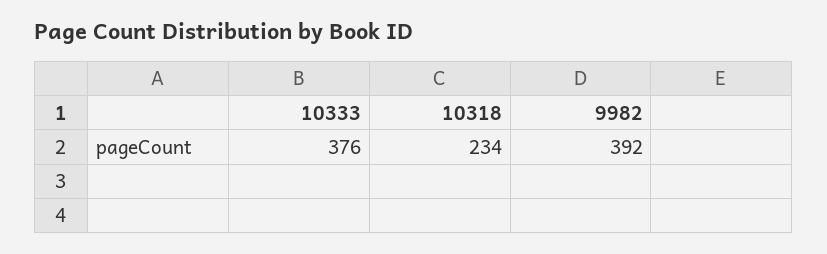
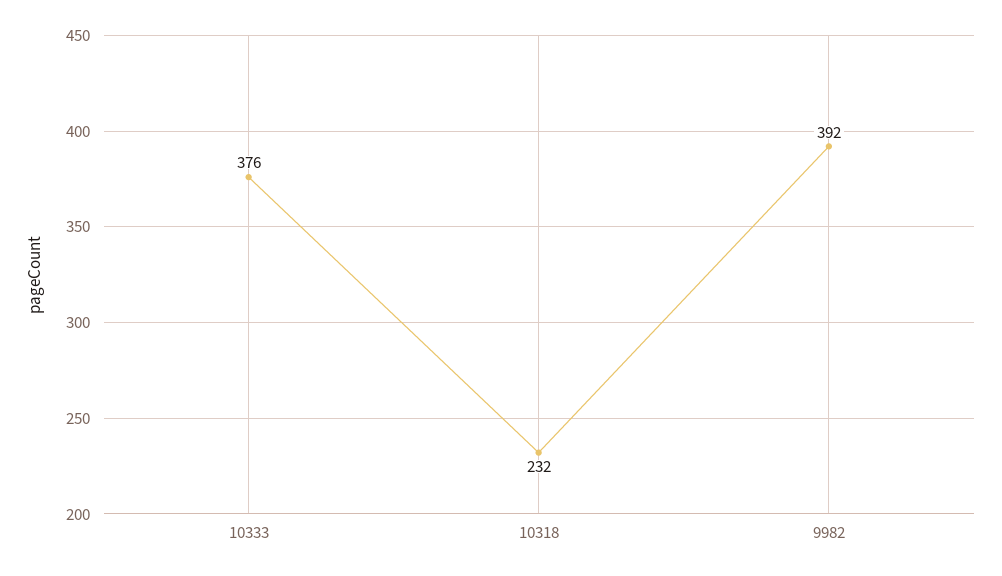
10318: 234 -> 232

